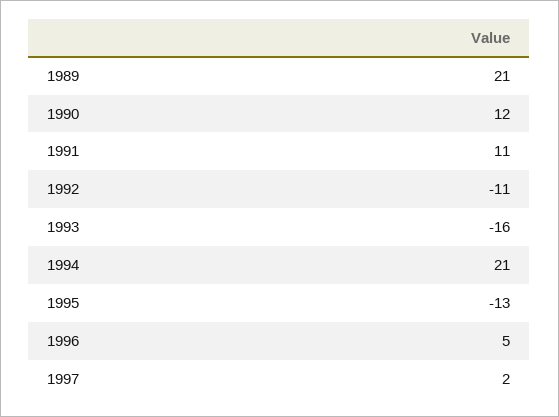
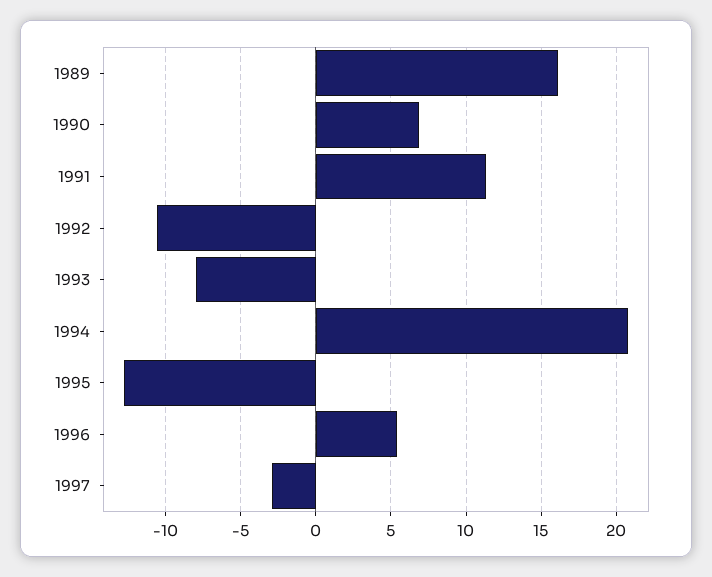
1989: 21 -> 16
1990: 12 -> 7
1993: -16 -> -8
1997: 2 -> -3

